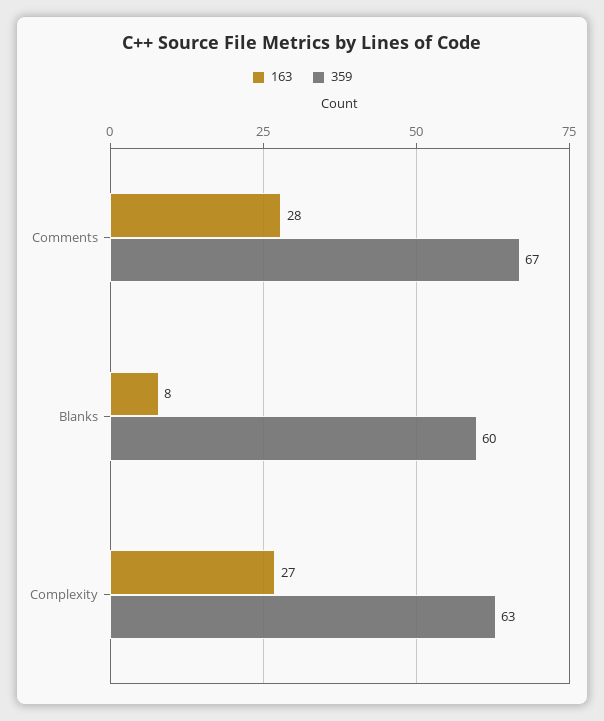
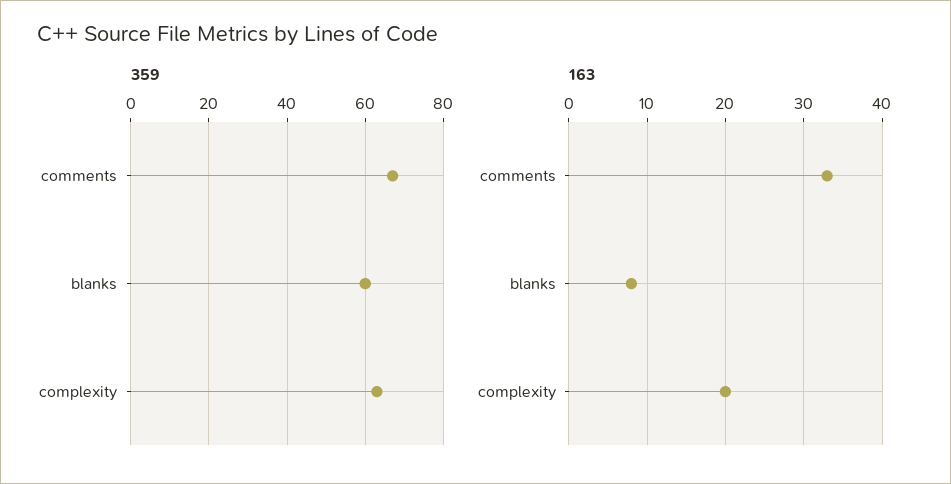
163, Comments: 28 -> 33
163, Complexity: 27 -> 20

